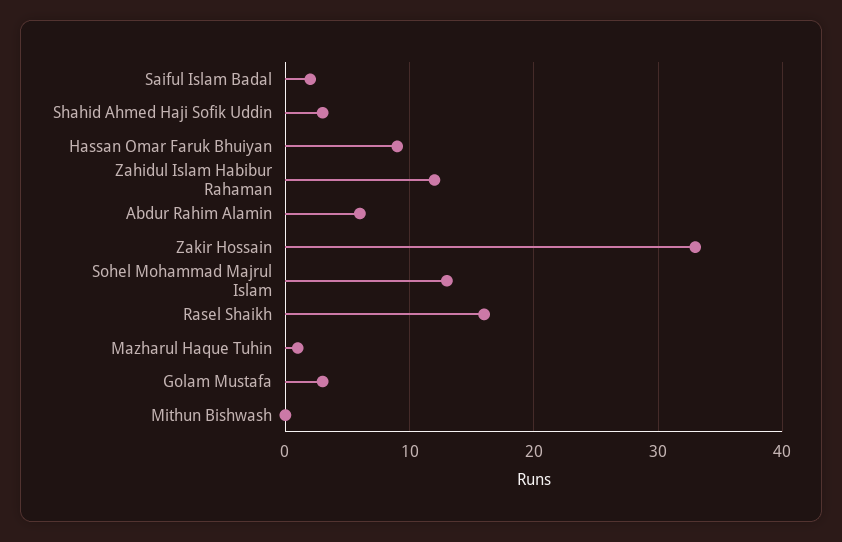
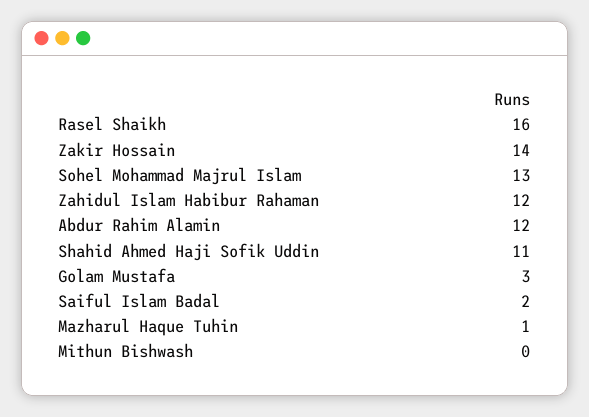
Shahid Ahmed Haji Sofik Uddin: 3 -> 11
Hassan Omar Faruk Bhuiyan: 9 -> none
Abdur Rahim Alamin: 6 -> 12
Zakir Hossain: 33 -> 14

